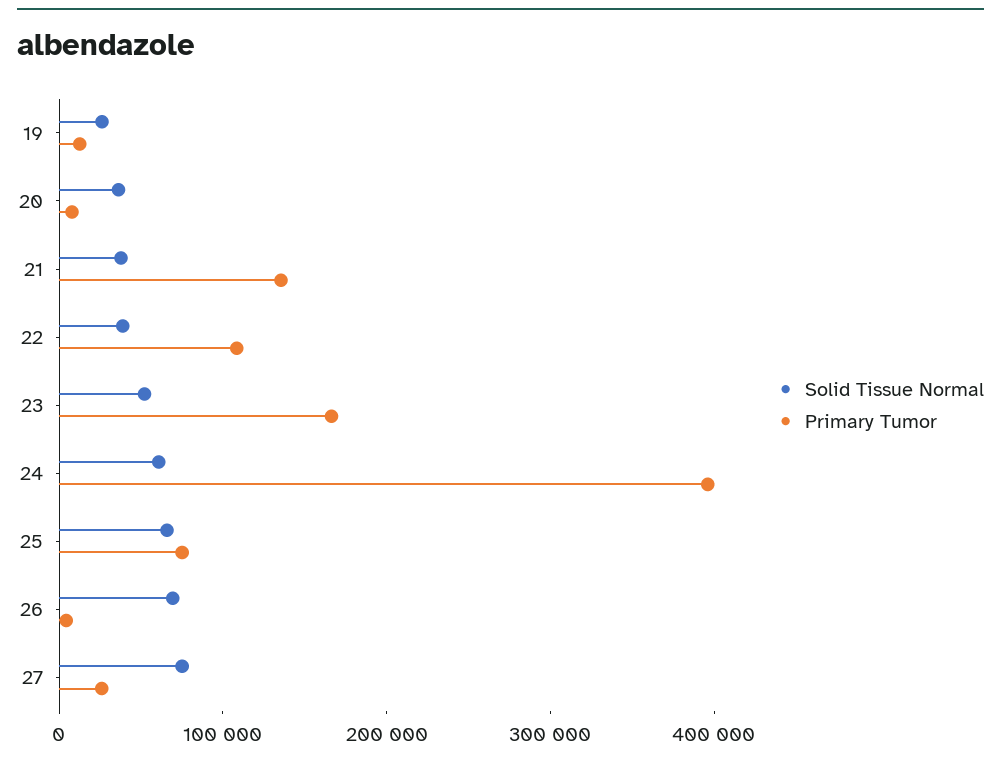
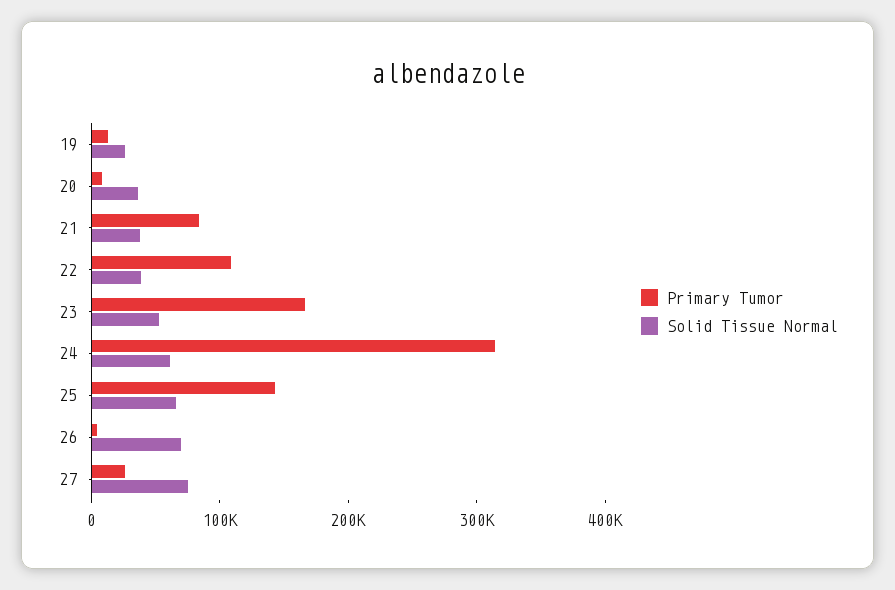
Primary Tumor, 21: 140000 -> 80000
Primary Tumor, 24: 400000 -> 320000
Primary Tumor, 25: 80000 -> 140000

